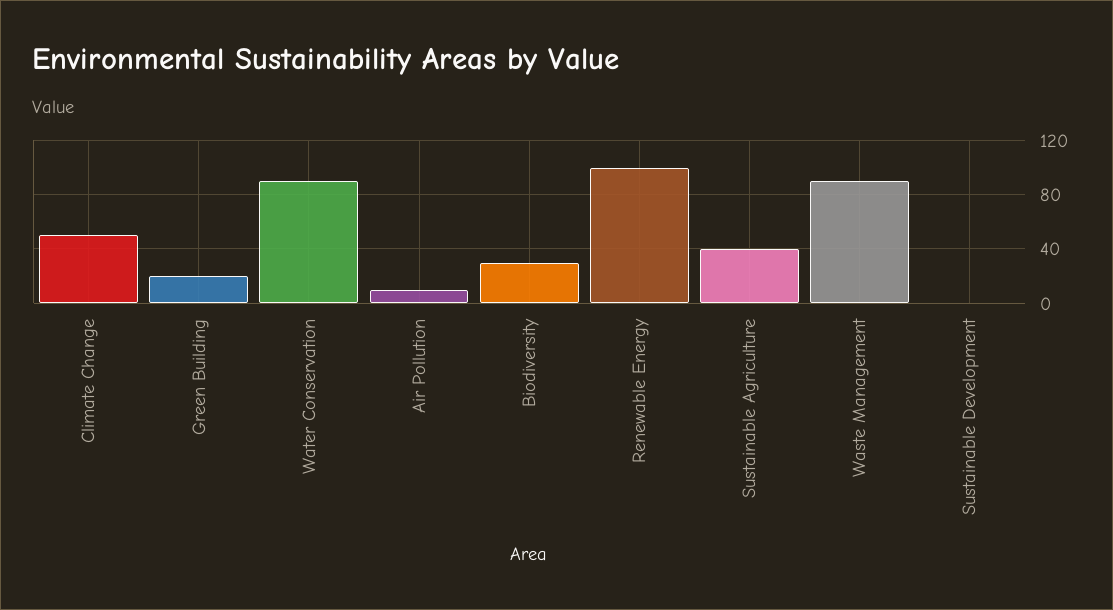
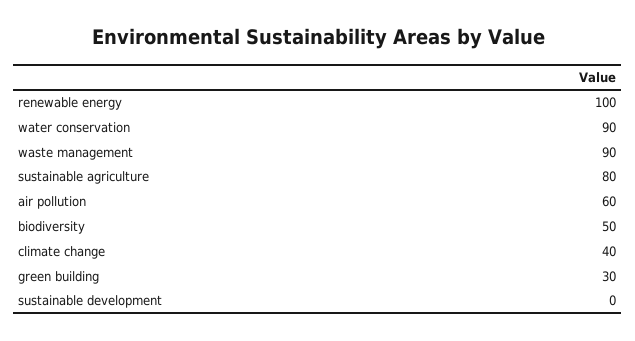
Climate Change: 50 -> 40
Green Building: 20 -> 30
Air Pollution: 10 -> 60
Biodiversity: 30 -> 50
Sustainable Agriculture: 40 -> 80

